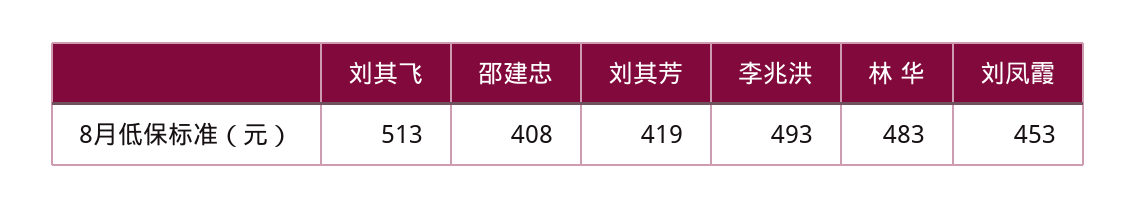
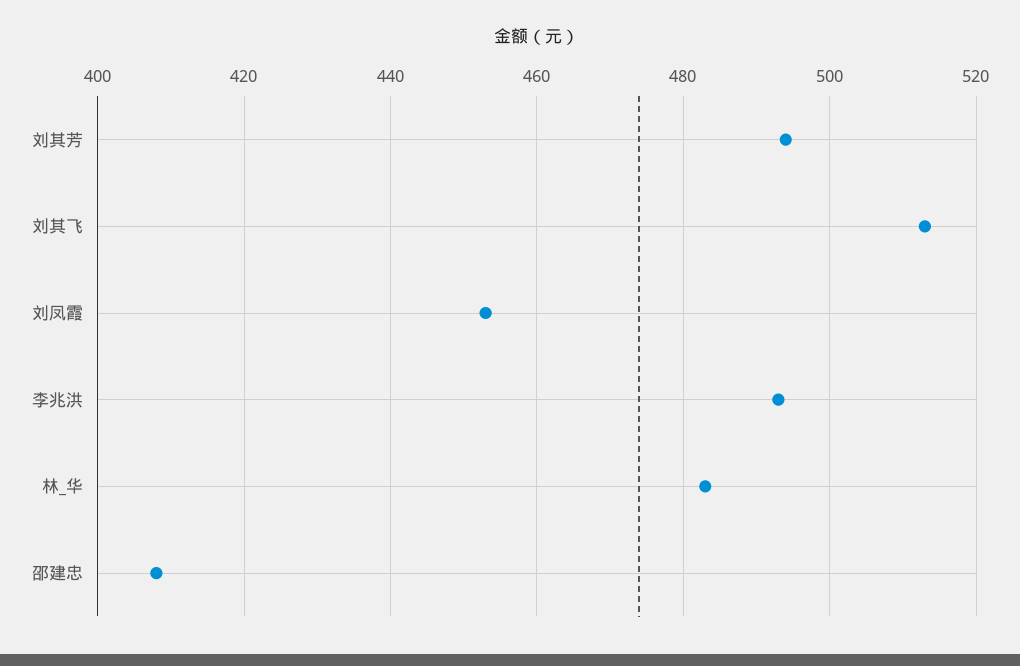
刘其芳: 419 -> 495

